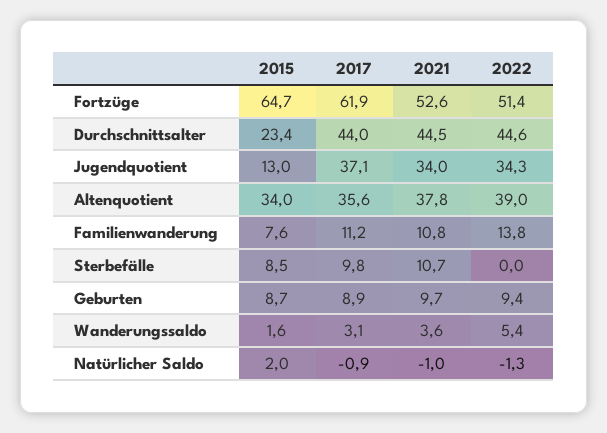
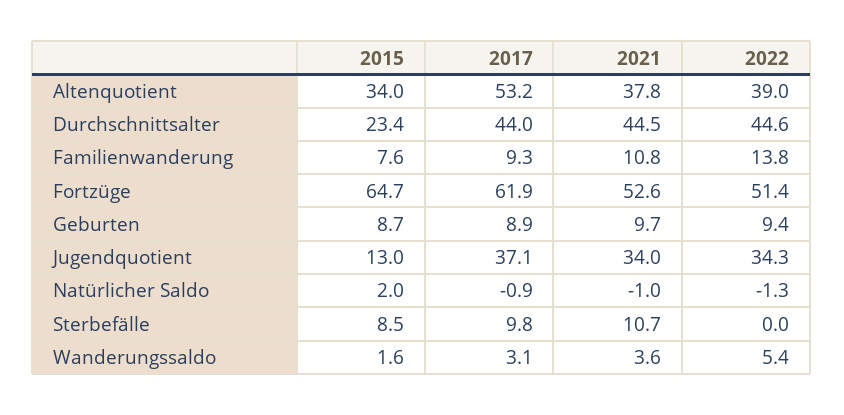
2017, Altenquotient: 35.6 -> 53.2
2017, Familienwanderung: 11.2 -> 9.3

